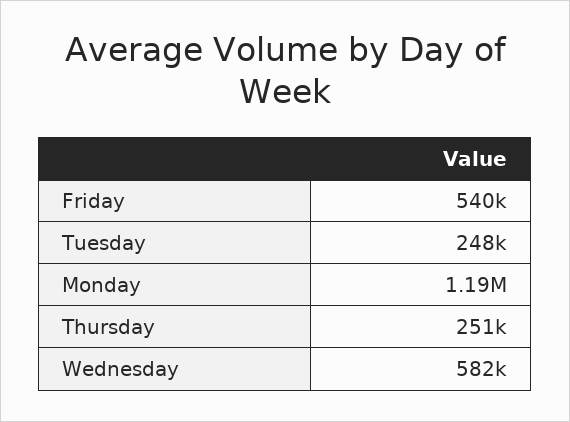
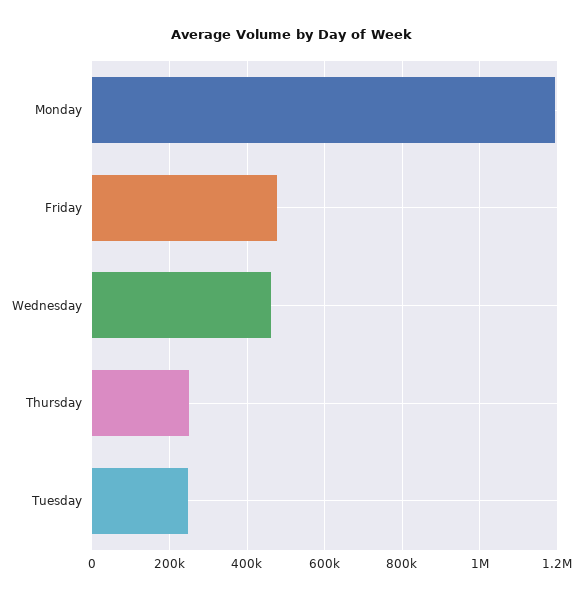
Friday: 540000 -> 480000
Wednesday: 582000 -> 460000

